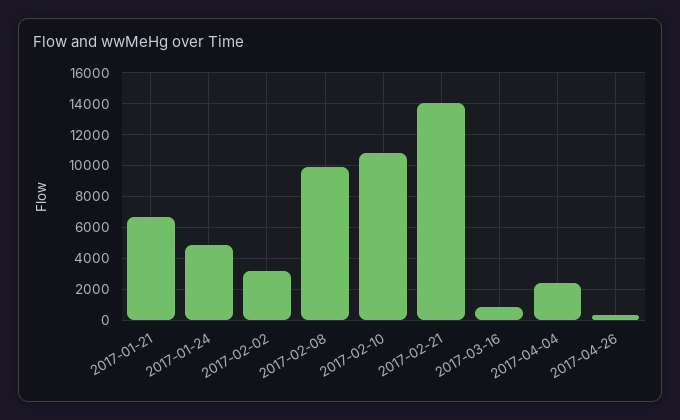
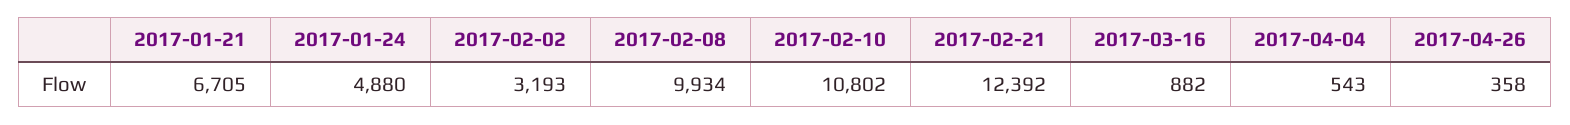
2017-02-21: 14000 -> 12392
2017-04-04: 2500 -> 543

